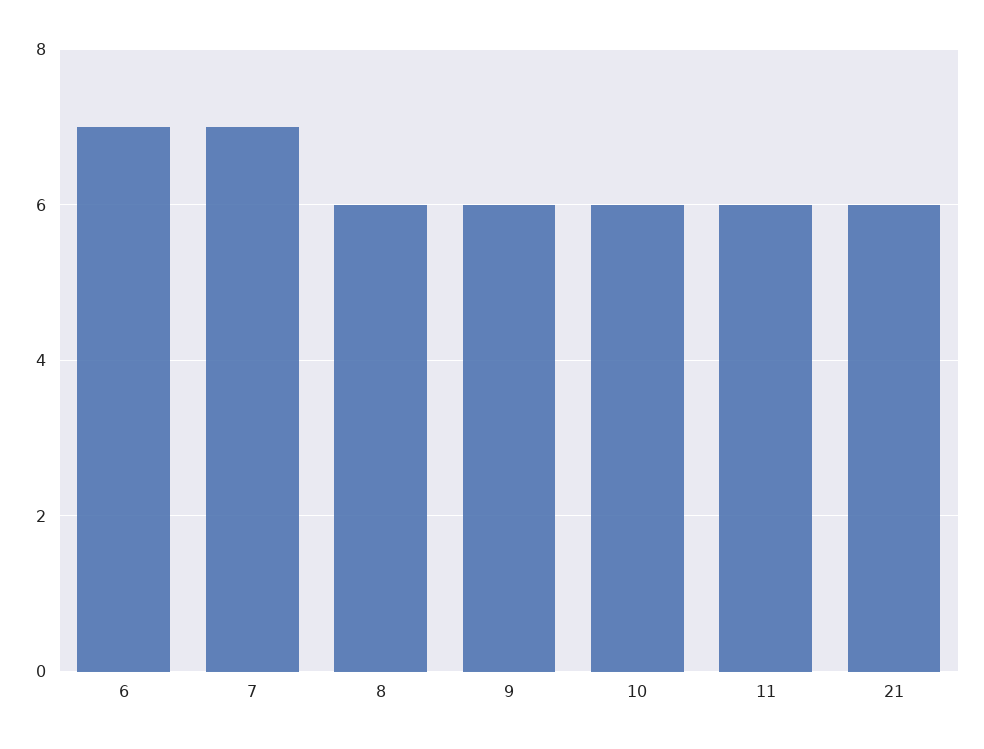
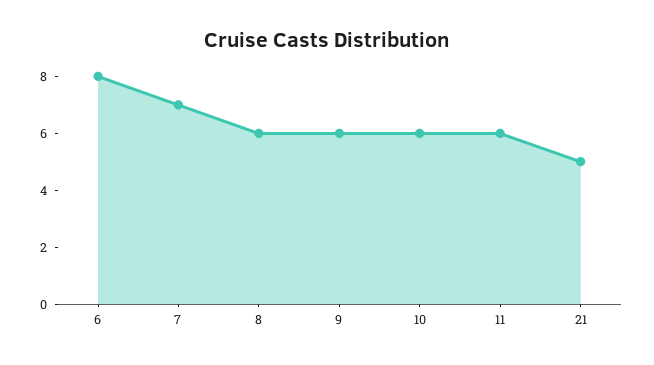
6: 7 -> 8
21: 6 -> 5

